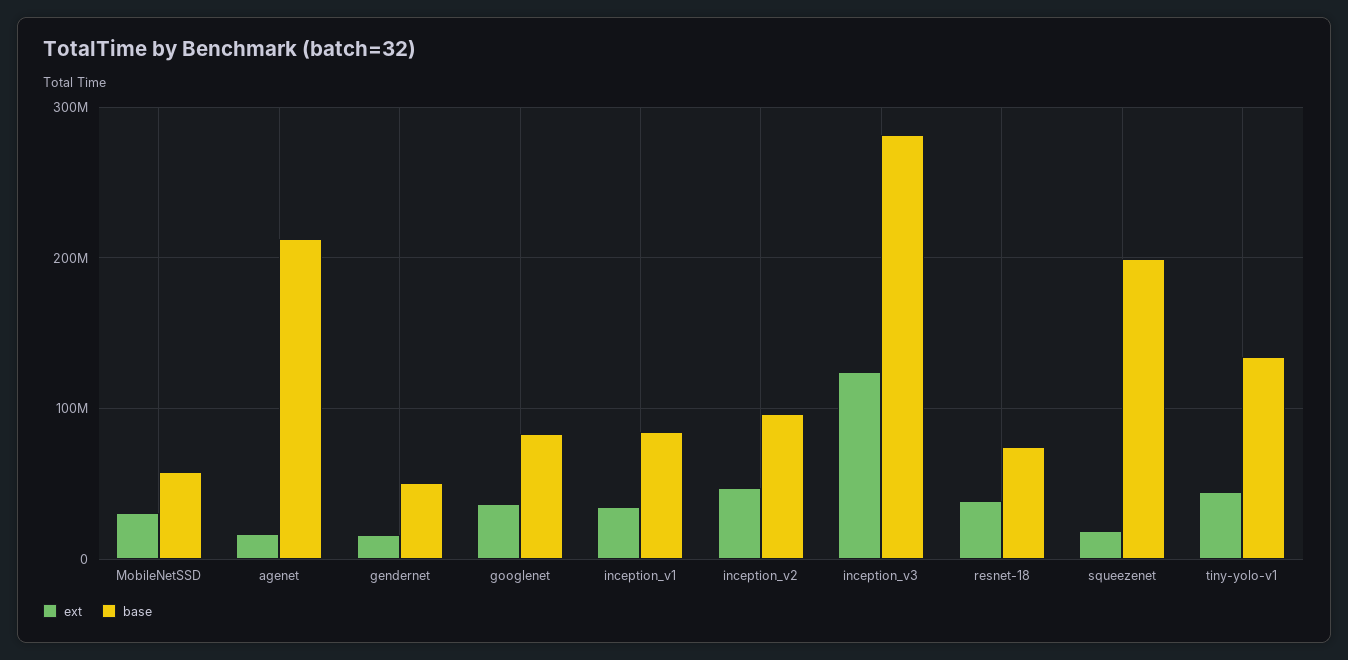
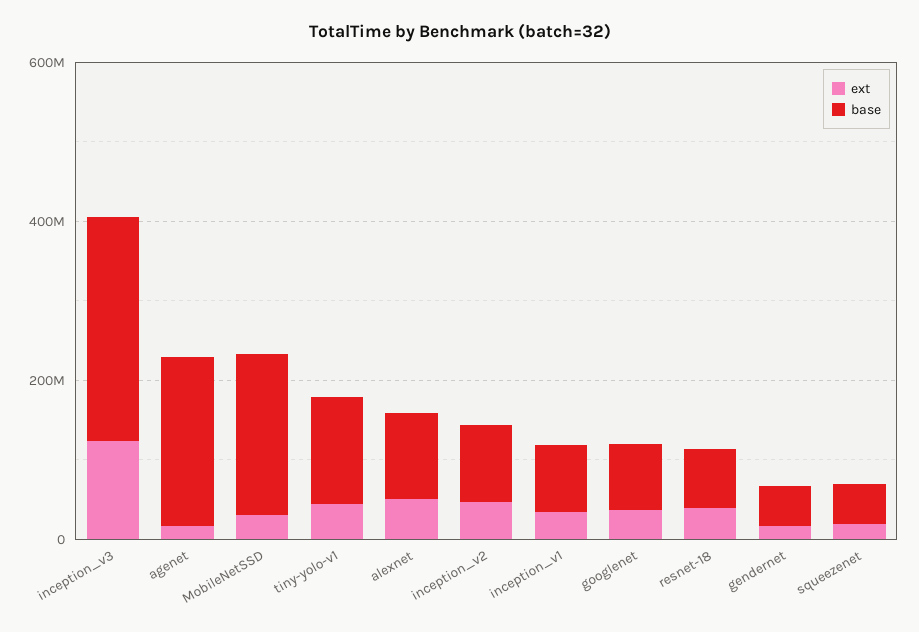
base, MobileNetSSD: 60000000 -> 200000000
base, squeezenet: 200000000 -> 50000000
ext, alexnet: none -> 50000000
base, alexnet: none -> 100000000

